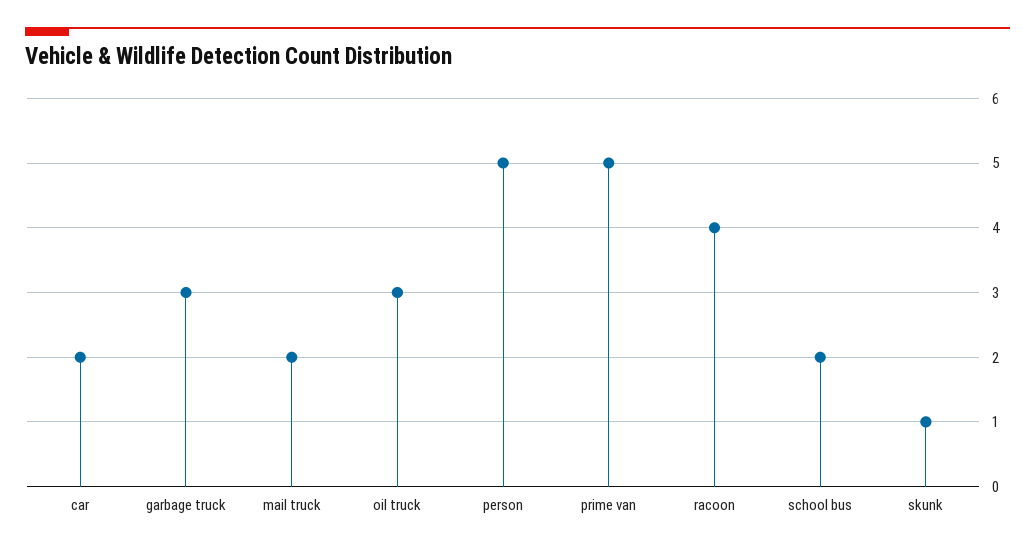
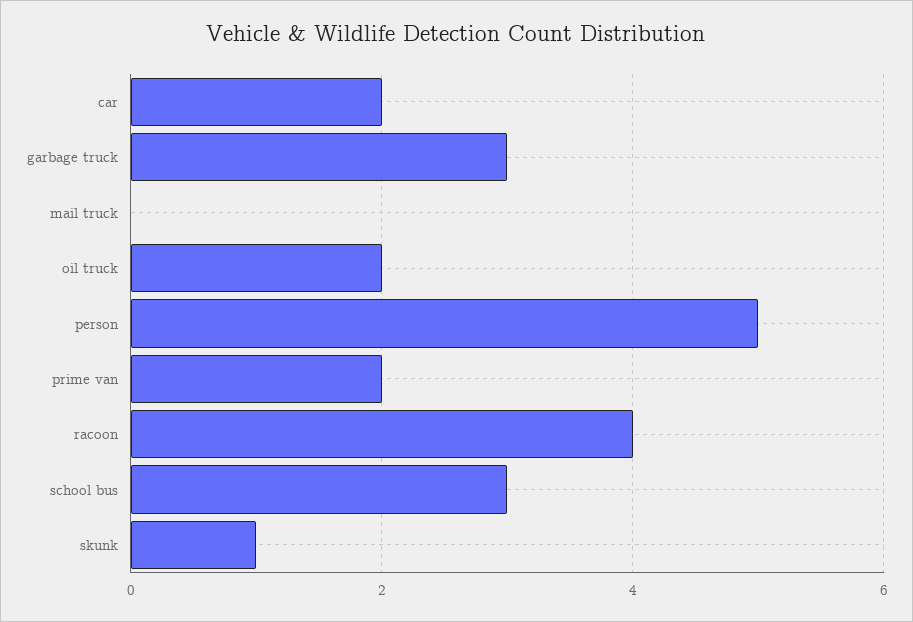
mail truck: 2 -> 0
oil truck: 3 -> 2
prime van: 5 -> 2
school bus: 2 -> 3

